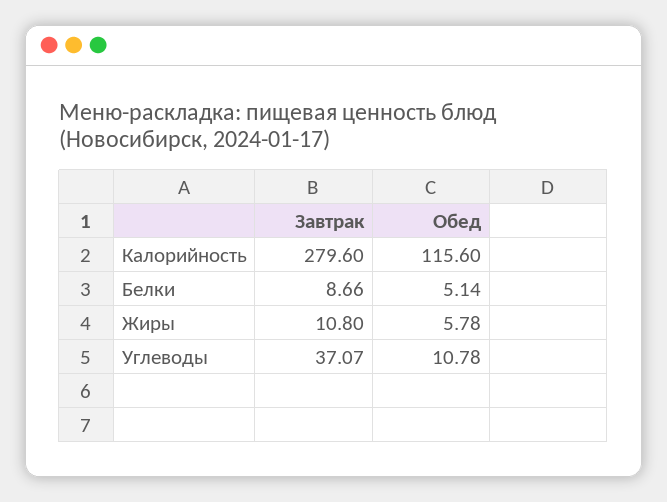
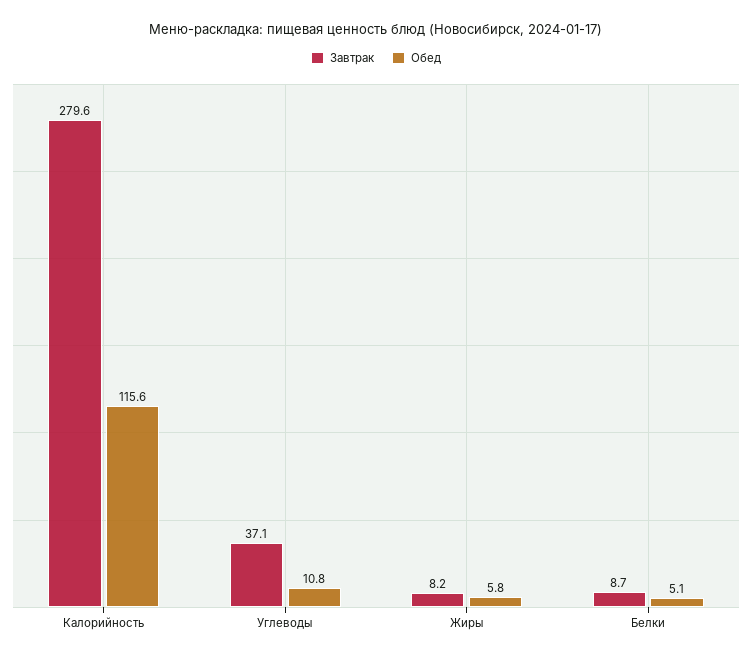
Завтрак, Жиры: 10.8 -> 8.2

